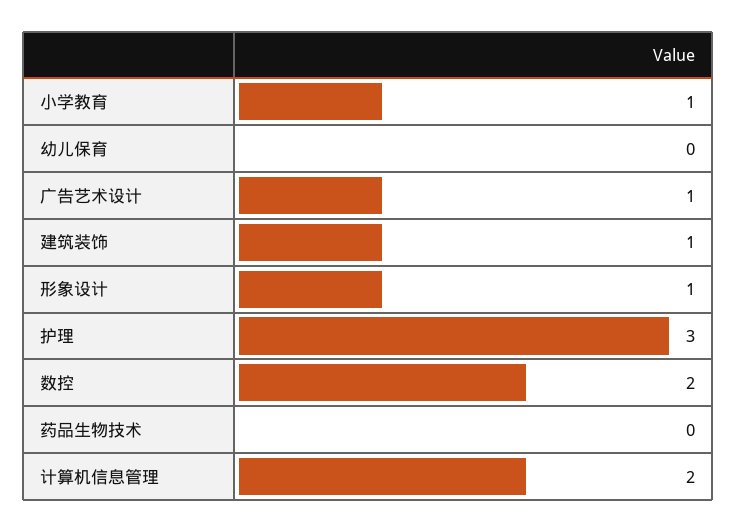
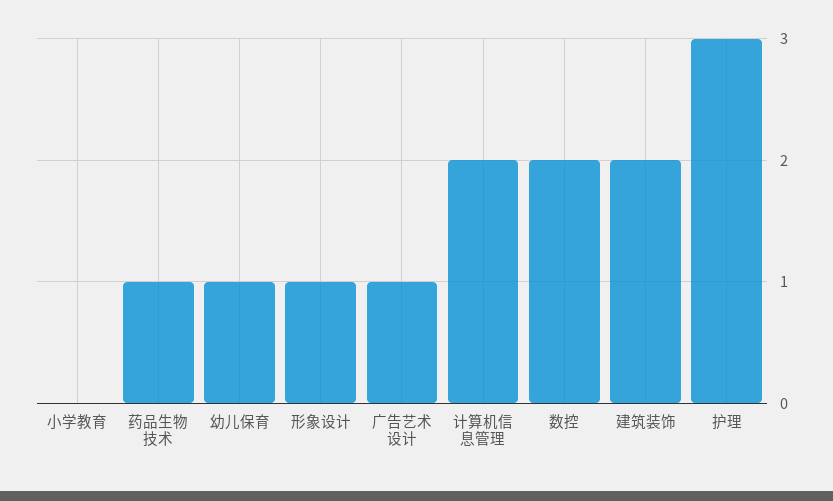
小学教育: 1 -> 0
幼儿保育: 0 -> 1
建筑装饰: 1 -> 2
药品生物技术: 0 -> 1

